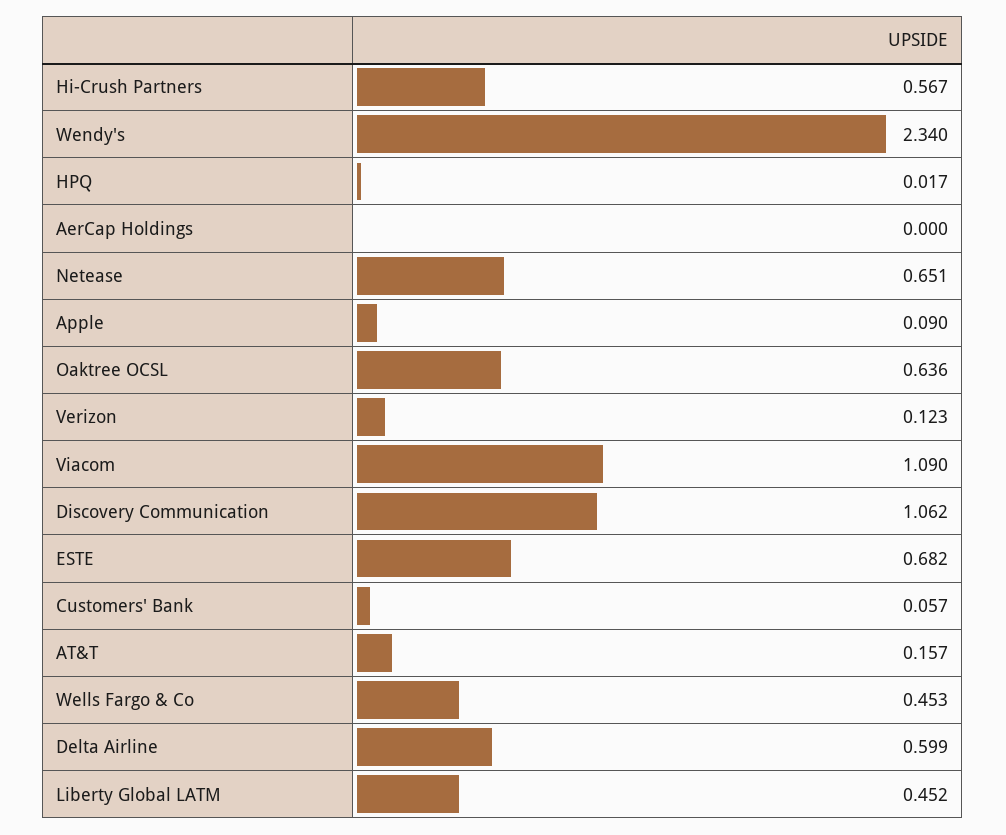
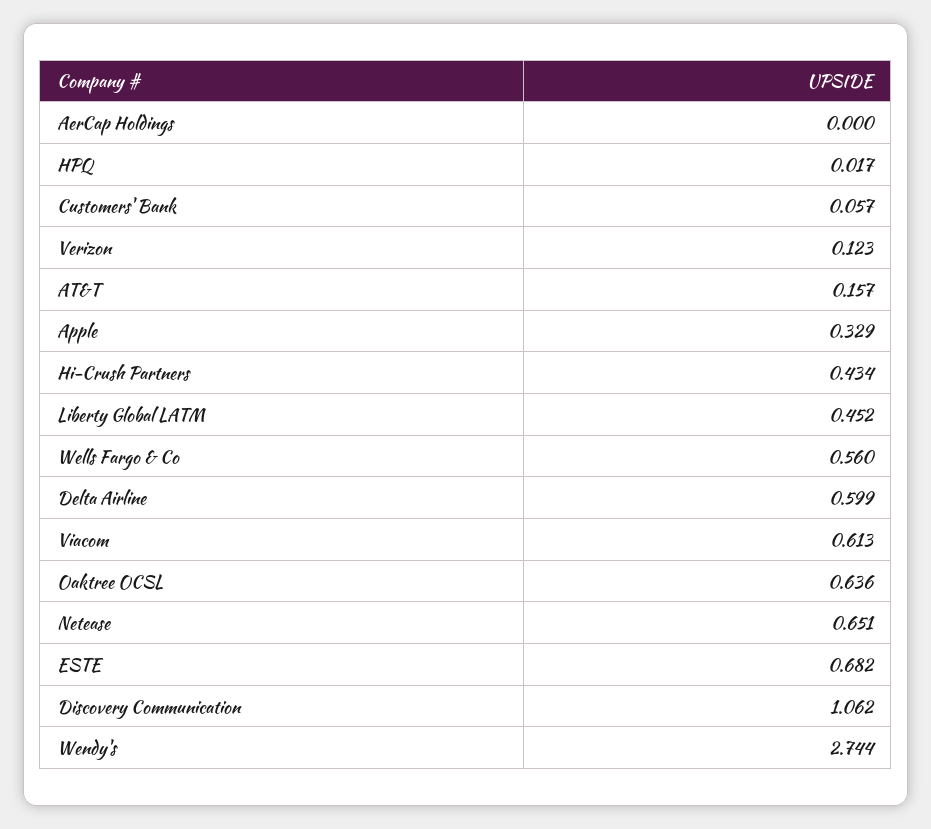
Hi-Crush Partners: 0.567 -> 0.434
Wendy's: 2.34 -> 2.744
Apple: 0.09 -> 0.329
Viacom: 1.09 -> 0.613
Wells Fargo & Co: 0.453 -> 0.56

